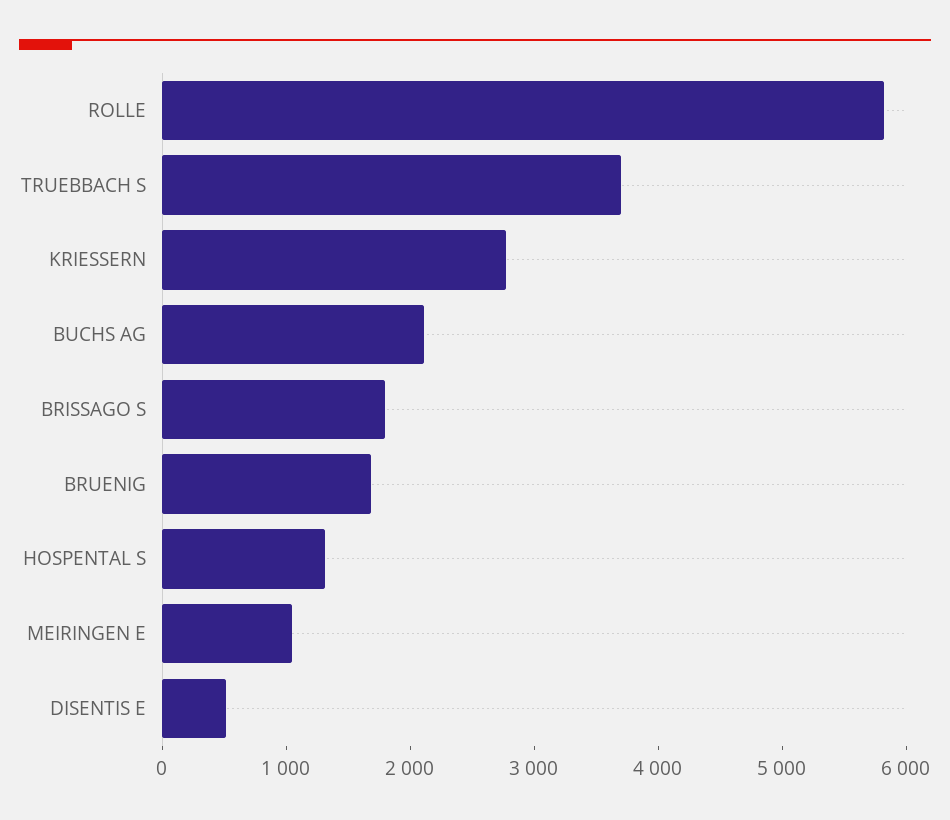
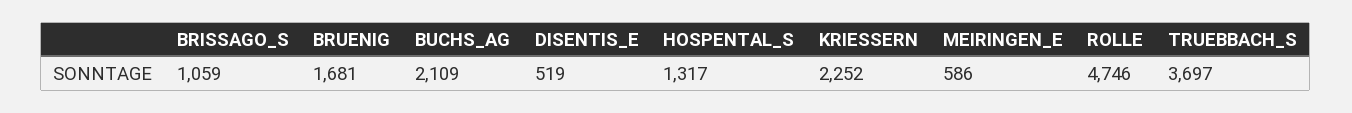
ROLLE: 5800 -> 4746
KRIESSERN: 2800 -> 2252
BRISSAGO S: 1800 -> 1059
MEIRINGEN E: 1000 -> 586

